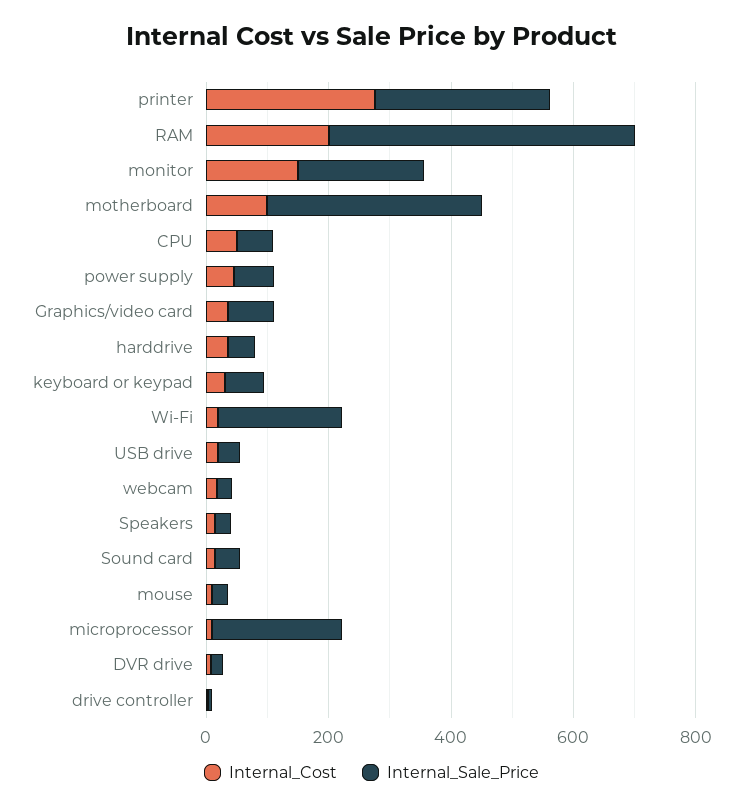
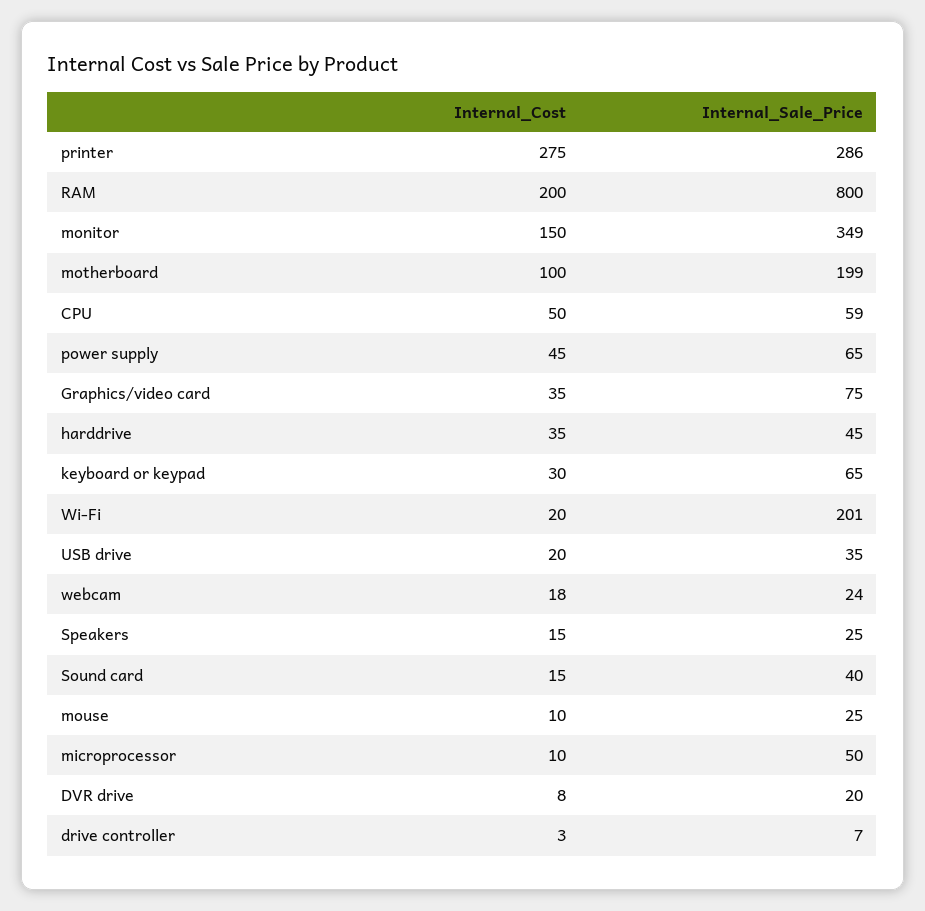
Internal_Sale_Price, RAM: 500 -> 800
Internal_Sale_Price, monitor: 200 -> 349
Internal_Sale_Price, motherboard: 350 -> 199
Internal_Sale_Price, microprocessor: 200 -> 50

